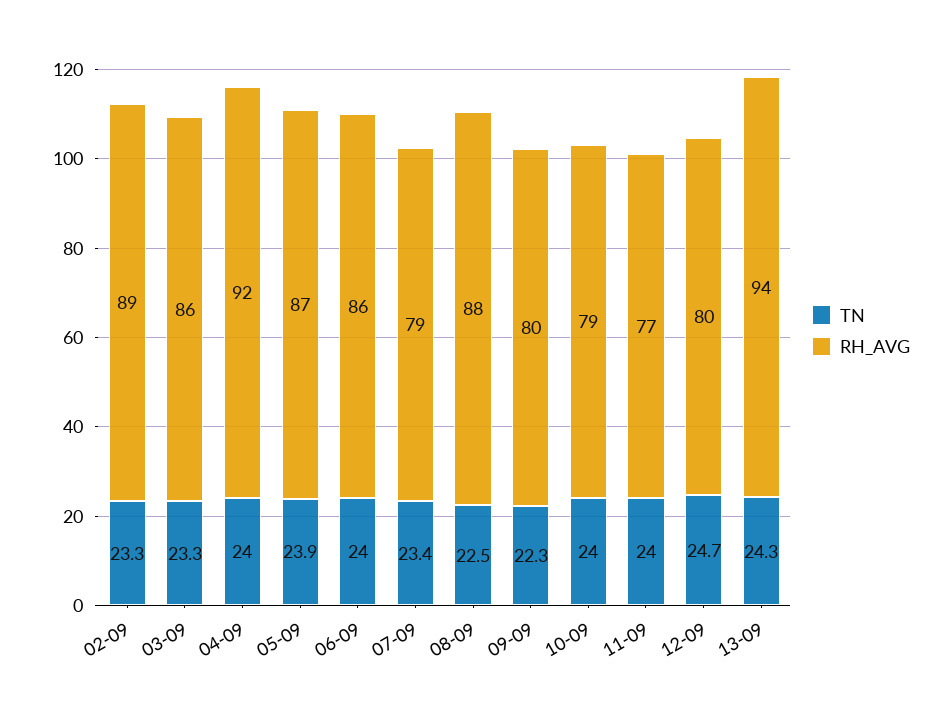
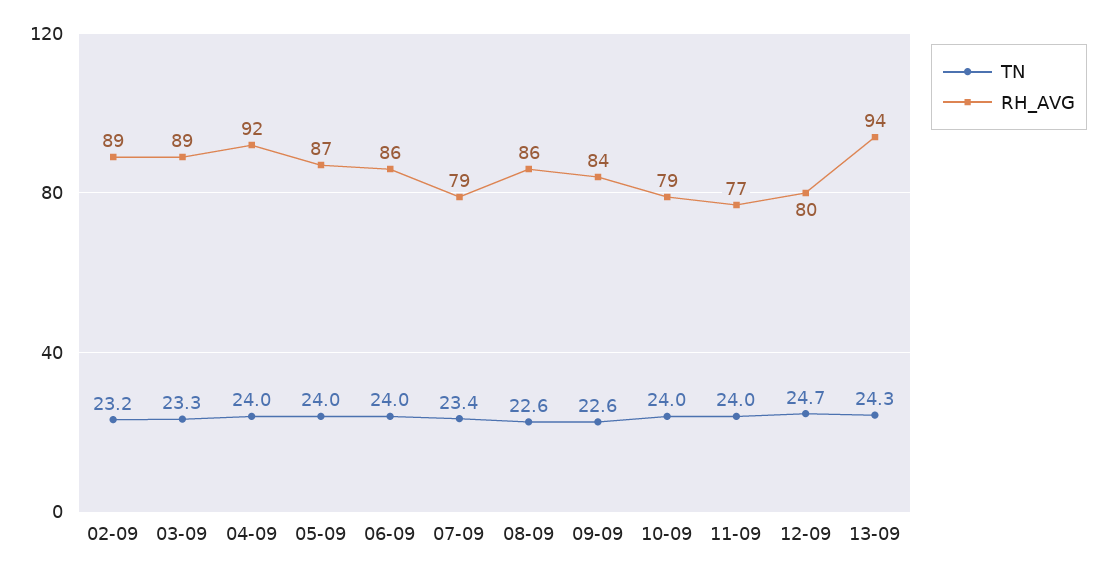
TN, 02-09: 23.3 -> 23.2
RH_AVG, 03-09: 86 -> 89
TN, 05-09: 23.9 -> 24
TN, 08-09: 22.5 -> 22.6
RH_AVG, 08-09: 88 -> 86
TN, 09-09: 22.3 -> 22.6
RH_AVG, 09-09: 80 -> 84

